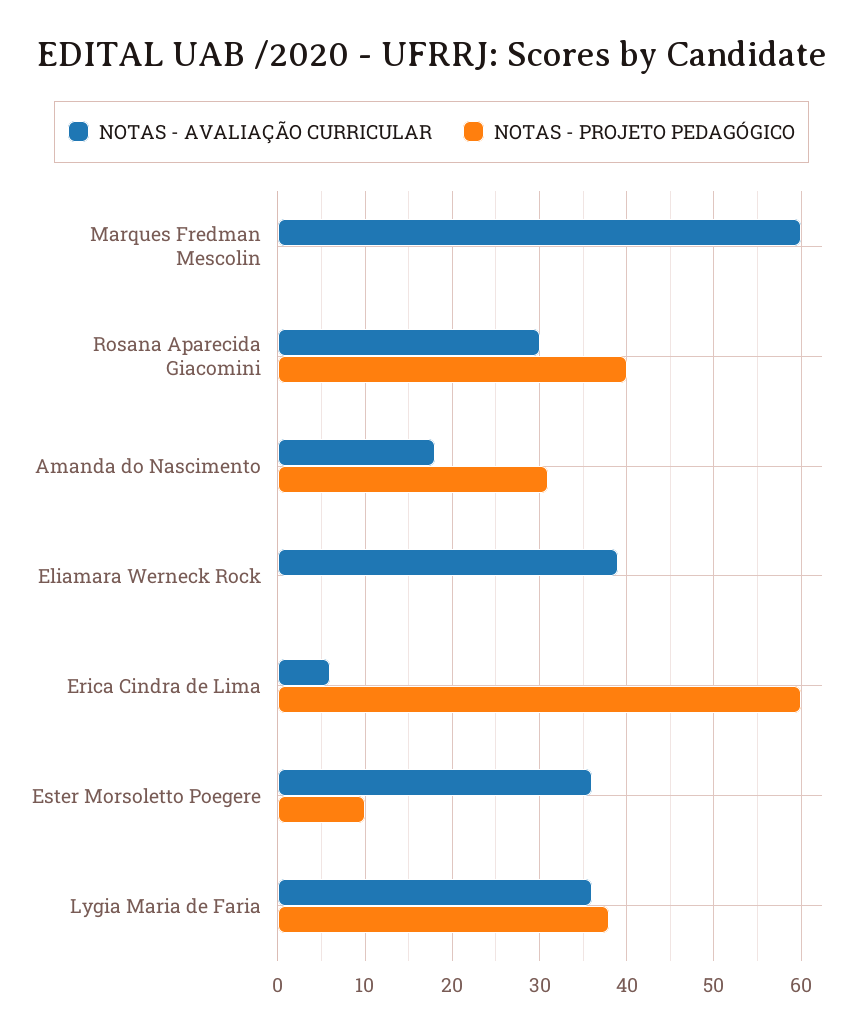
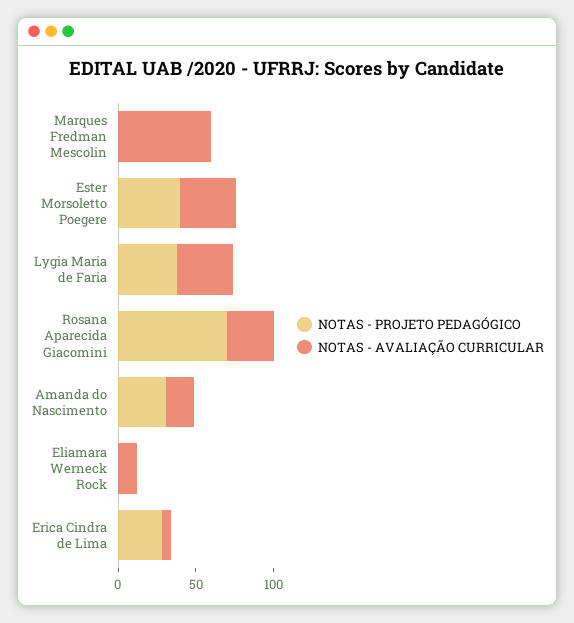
NOTAS - PROJETO PEDAGÓGICO, Rosana Aparecida Giacomini: 40 -> 70
NOTAS - AVALIAÇÃO CURRICULAR, Eliamara Werneck Rock: 39 -> 10
NOTAS - PROJETO PEDAGÓGICO, Erica Cindra de Lima: 60 -> 30
NOTAS - PROJETO PEDAGÓGICO, Ester Morsoletto Poegere: 10 -> 40

